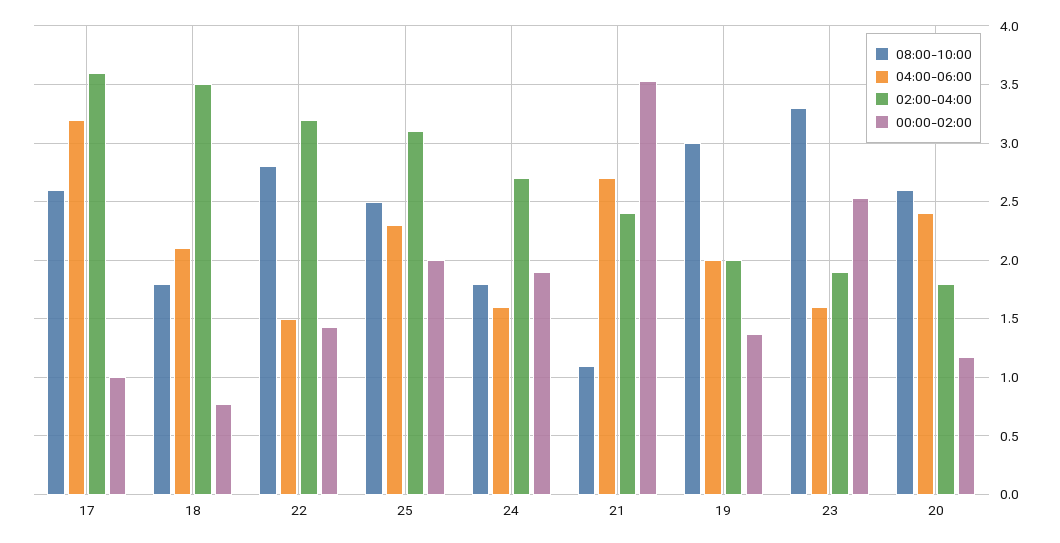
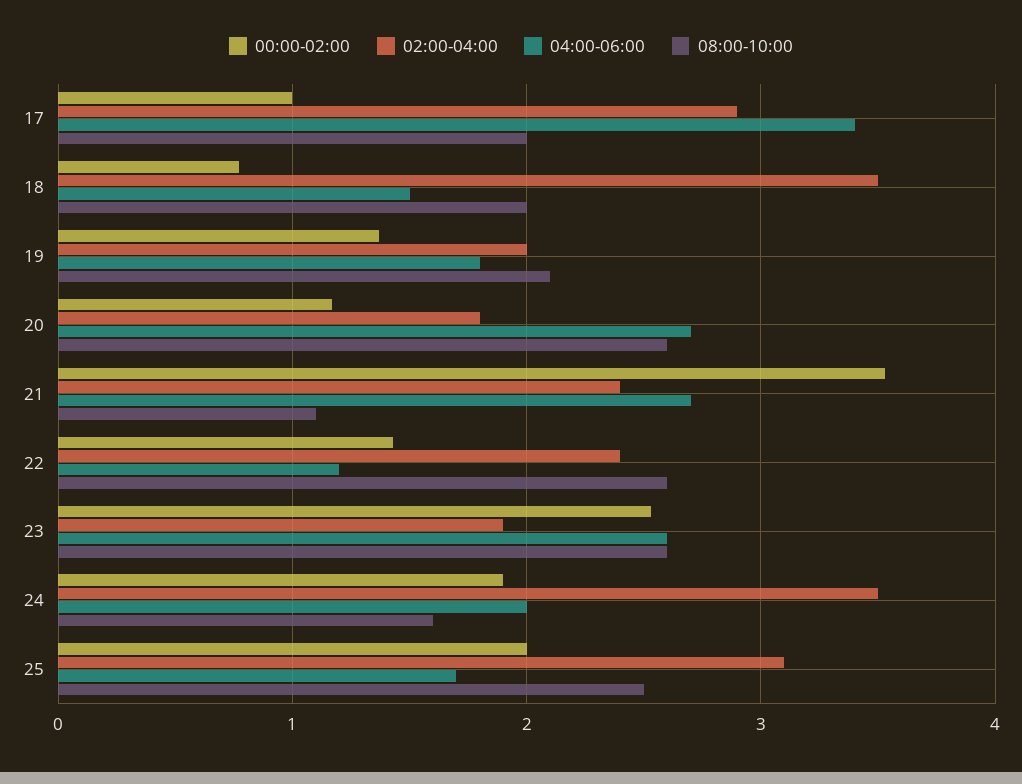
08:00-10:00, 17: 2.6 -> 2
04:00-06:00, 17: 3.2 -> 3.4
02:00-04:00, 17: 3.6 -> 2.9
08:00-10:00, 18: 1.8 -> 2
04:00-06:00, 18: 2.1 -> 1.5
08:00-10:00, 22: 2.8 -> 2.6
04:00-06:00, 22: 1.5 -> 1.2
02:00-04:00, 22: 3.2 -> 2.4
04:00-06:00, 25: 2.3 -> 1.7
08:00-10:00, 24: 1.8 -> 1.6
04:00-06:00, 24: 1.6 -> 2
02:00-04:00, 24: 2.7 -> 3.5
08:00-10:00, 19: 3 -> 2.1
04:00-06:00, 19: 2 -> 1.8
08:00-10:00, 23: 3.3 -> 2.6
04:00-06:00, 23: 1.6 -> 2.6
04:00-06:00, 20: 2.4 -> 2.7

